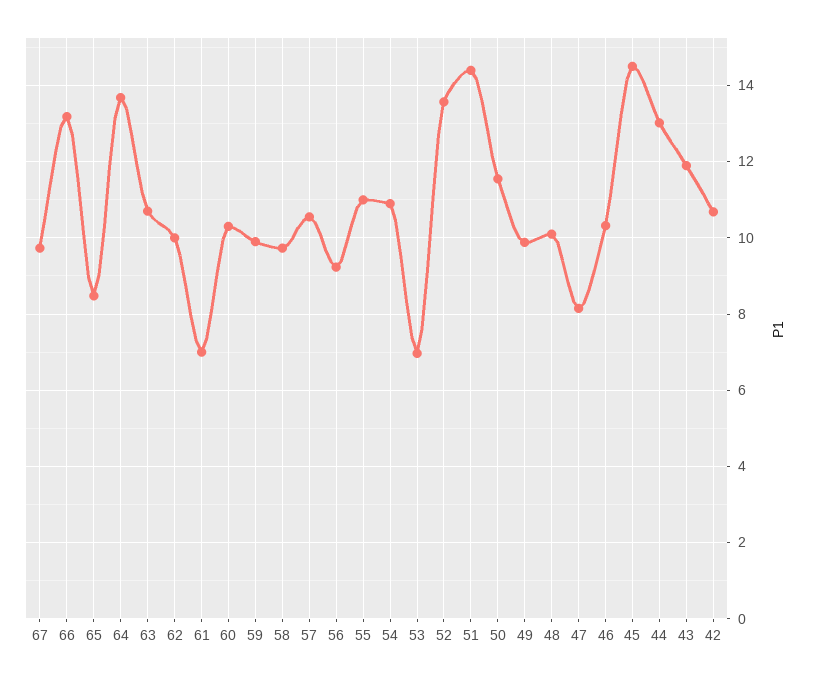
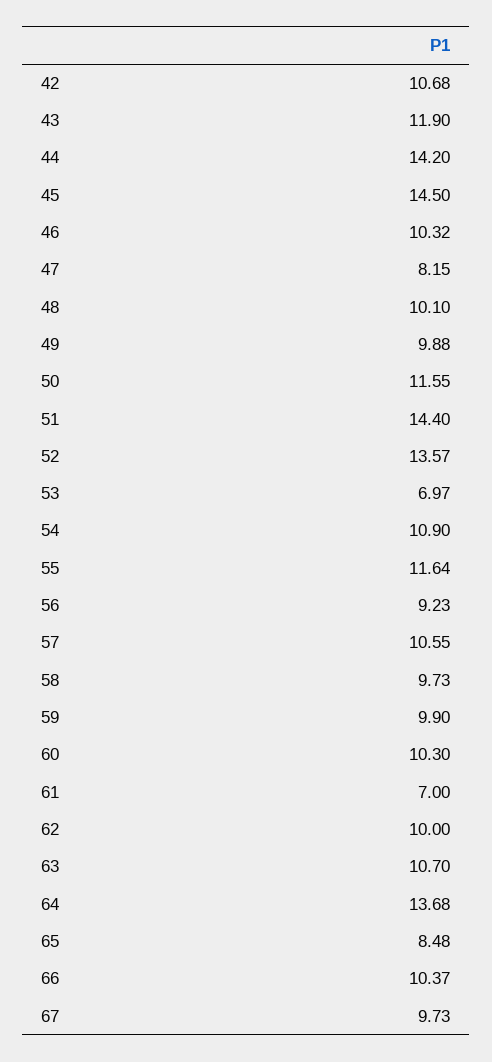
66: 13.2 -> 10.37
55: 11 -> 11.64
44: 13 -> 14.2

